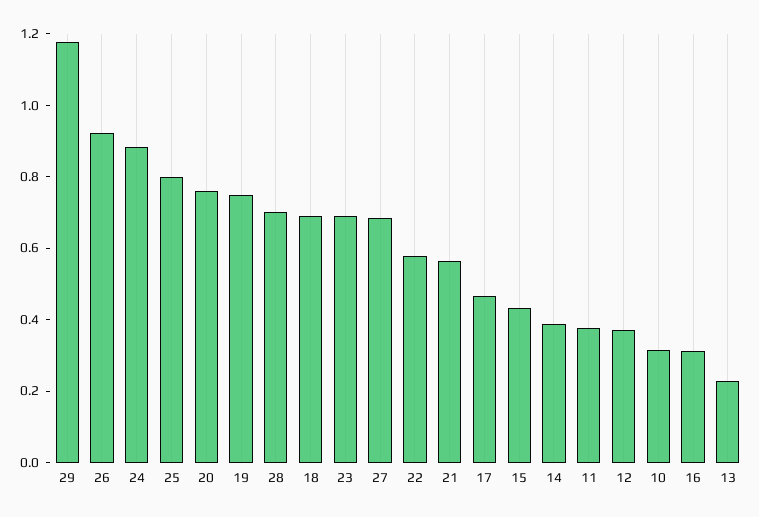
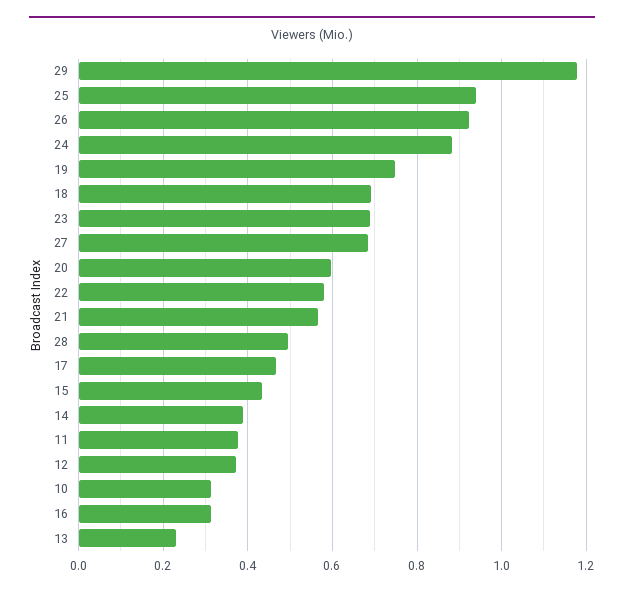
25: 0.8 -> 0.94
20: 0.75 -> 0.6
28: 0.7 -> 0.5

